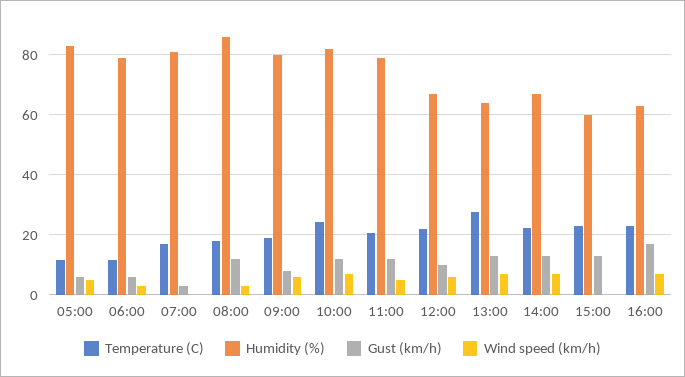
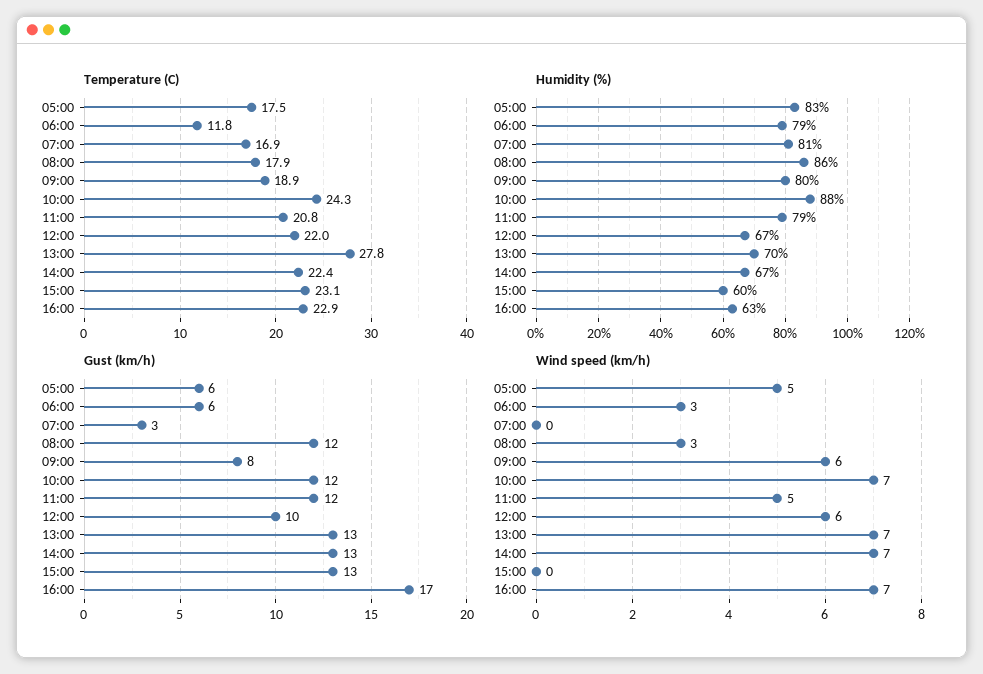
Temperature (C), 05:00: 12 -> 17.5
Humidity (%), 10:00: 82 -> 88
Humidity (%), 13:00: 64 -> 70

